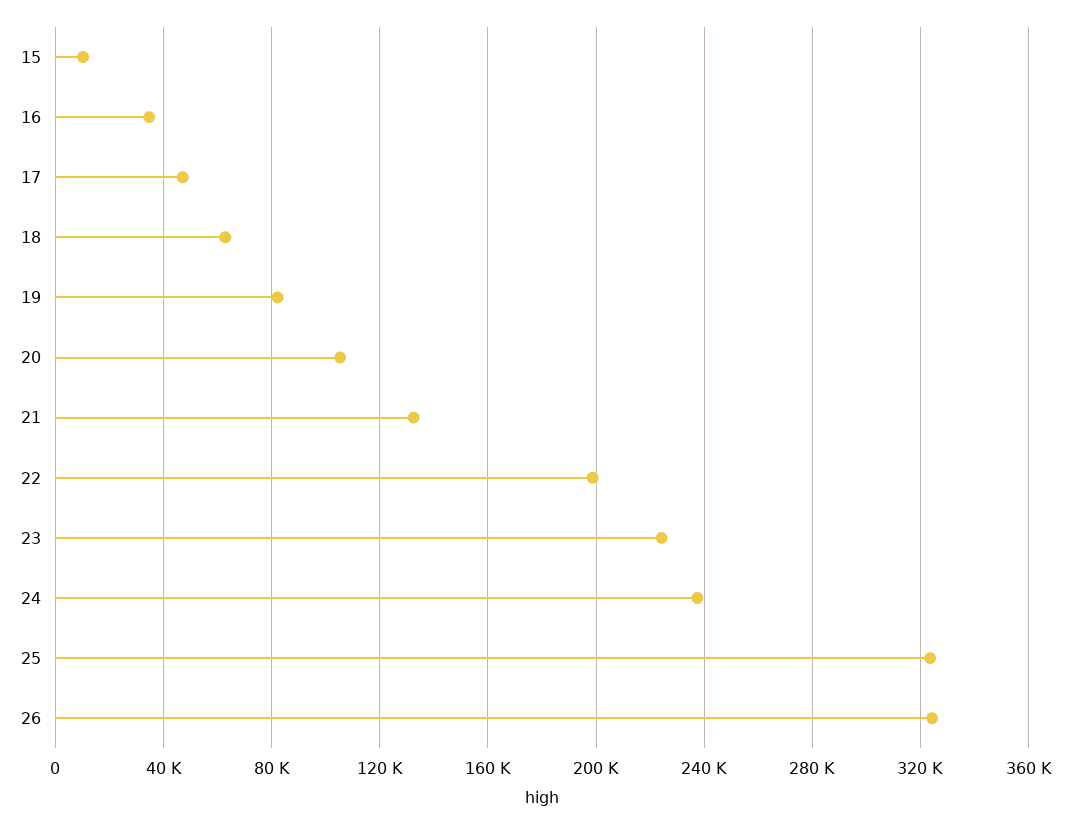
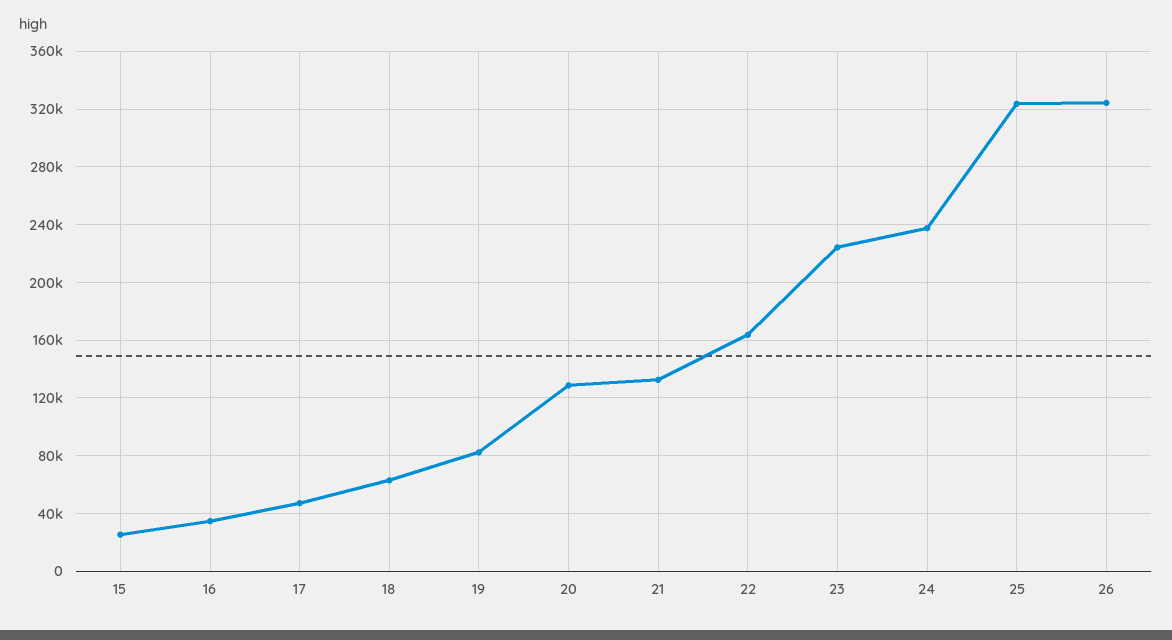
15: 10000 -> 25000
20: 105000 -> 130000
22: 200000 -> 165000

